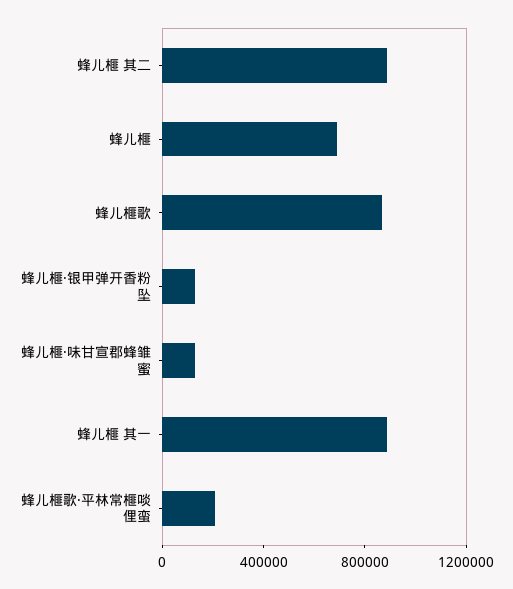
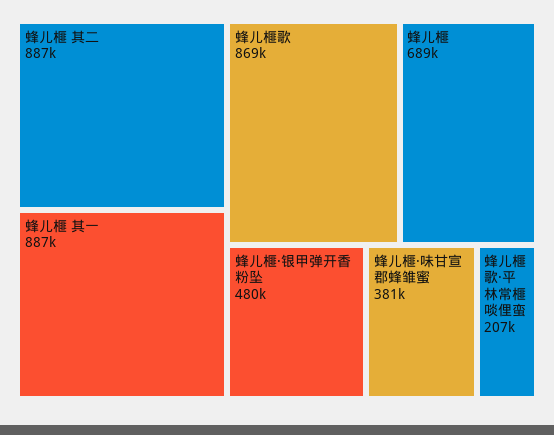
蜂儿榧·银甲弹开香粉坠: 100000 -> 480000
蜂儿榧·味甘宣郡蜂雏蜜: 100000 -> 381000

